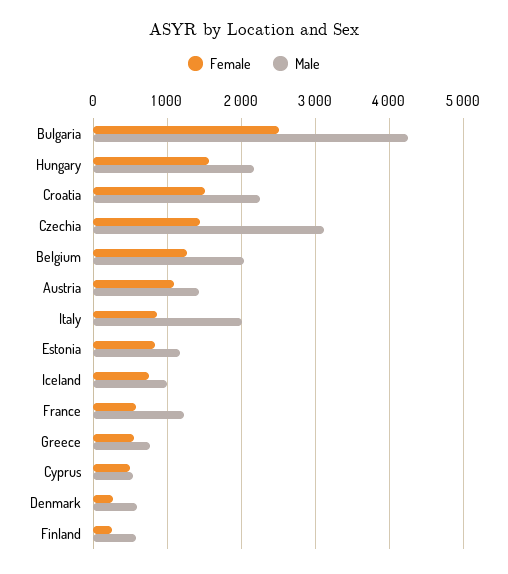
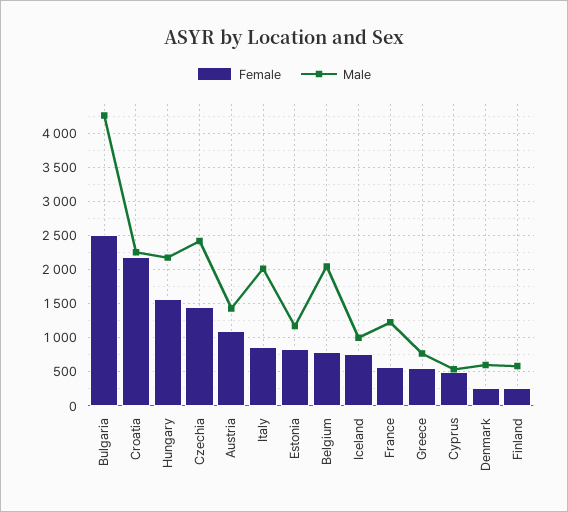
Female, Croatia: 1500 -> 2200
Male, Czechia: 3100 -> 2400
Female, Belgium: 1300 -> 800

